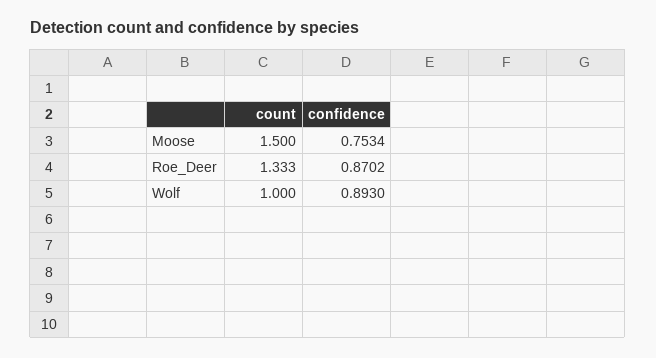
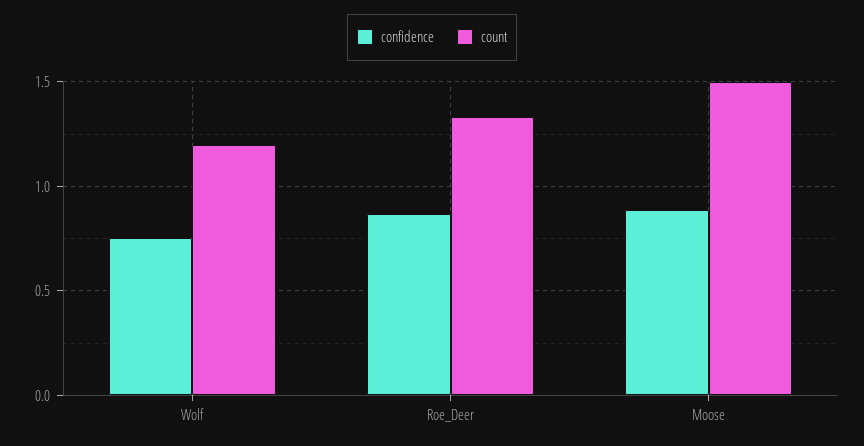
confidence, Moose: 0.7534 -> 0.9
count, Wolf: 1 -> 1.2
confidence, Wolf: 0.893 -> 0.75

